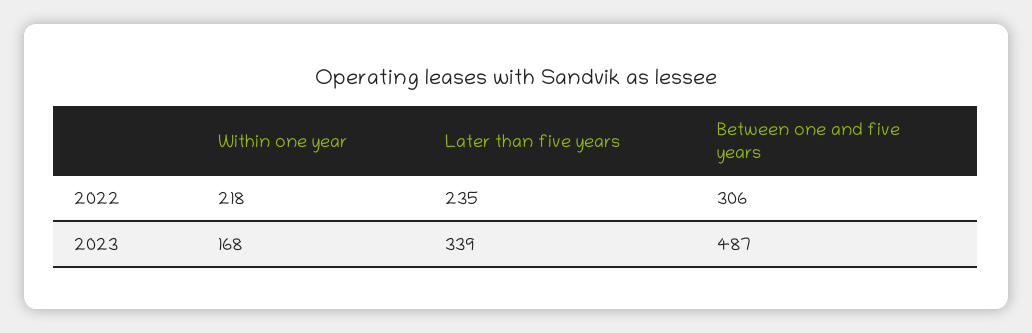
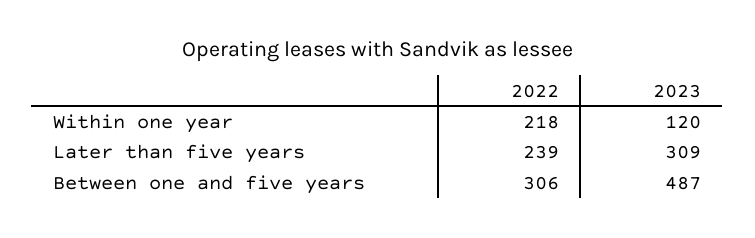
Later than five years, 2022: 235 -> 239
Within one year, 2023: 168 -> 120
Later than five years, 2023: 339 -> 309

